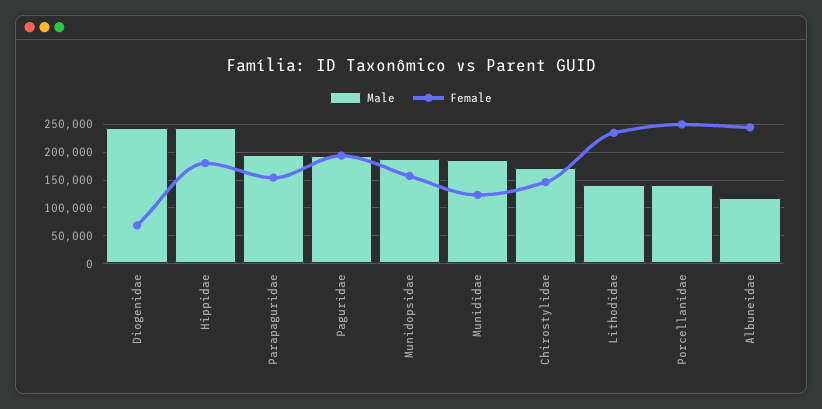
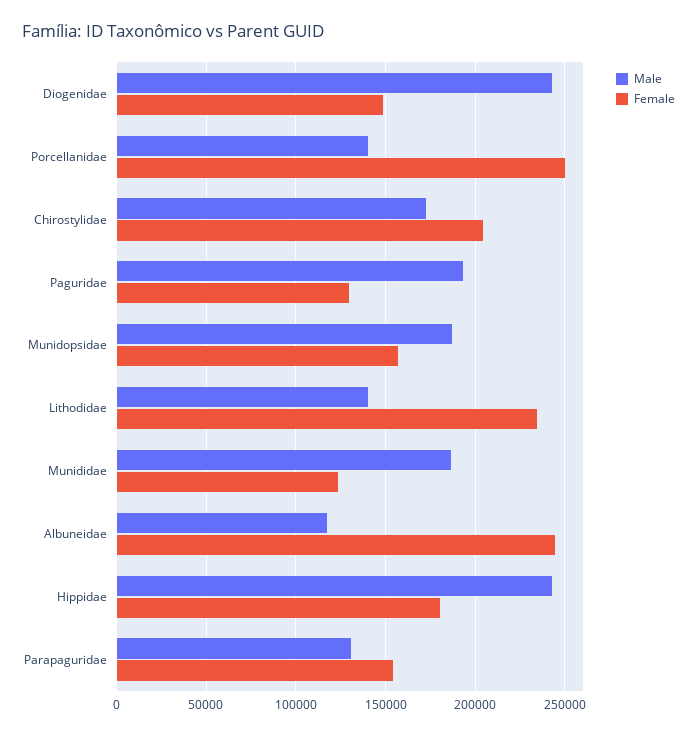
Female, Diogenidae: 75000 -> 150000
Male, Parapaguridae: 200000 -> 130000
Female, Paguridae: 200000 -> 130000
Female, Chirostylidae: 150000 -> 205000

